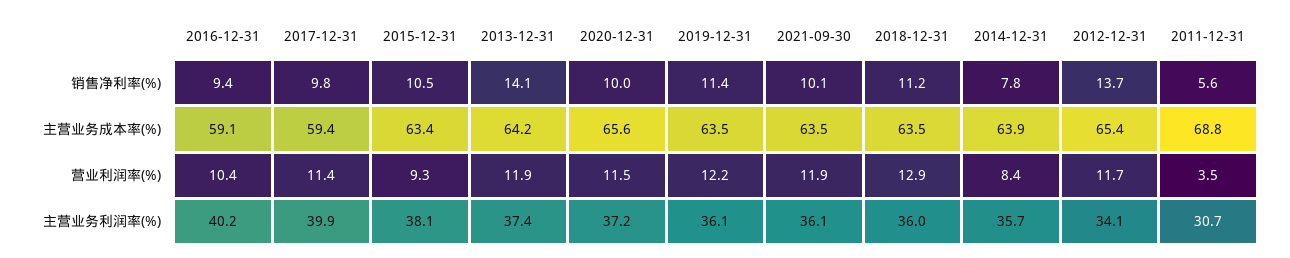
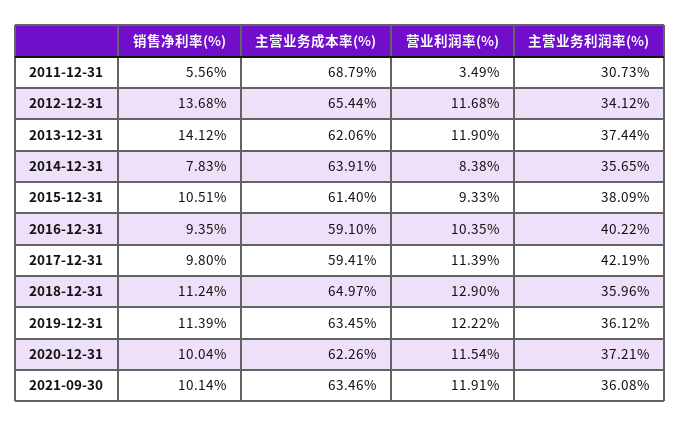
2015-12-31, 主营业务成本率(%): 63.4 -> 61.4
2013-12-31, 主营业务成本率(%): 64.2 -> 62.06
2020-12-31, 主营业务成本率(%): 65.6 -> 62.26
2018-12-31, 主营业务成本率(%): 63.5 -> 64.97
2017-12-31, 主营业务利润率(%): 39.9 -> 42.19

